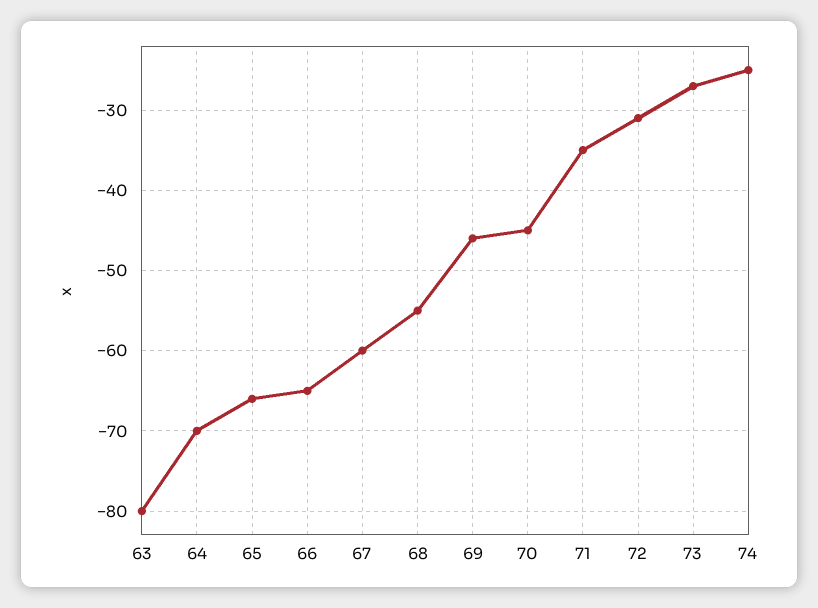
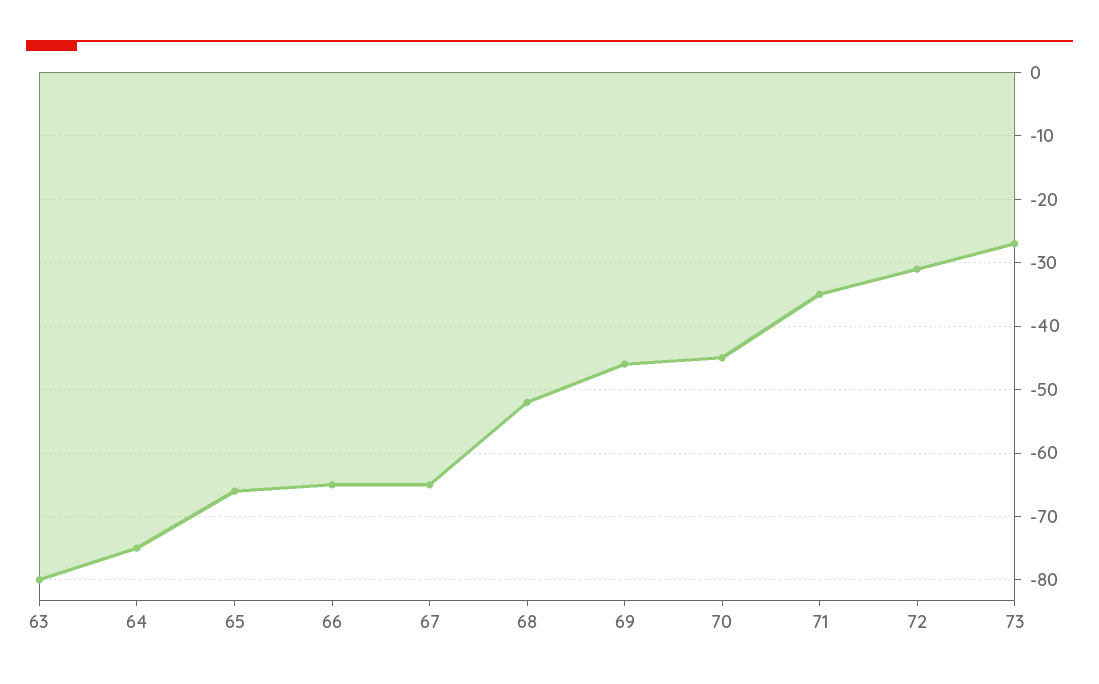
64: -70 -> -75
67: -60 -> -65
68: -55 -> -52
74: -25 -> none

